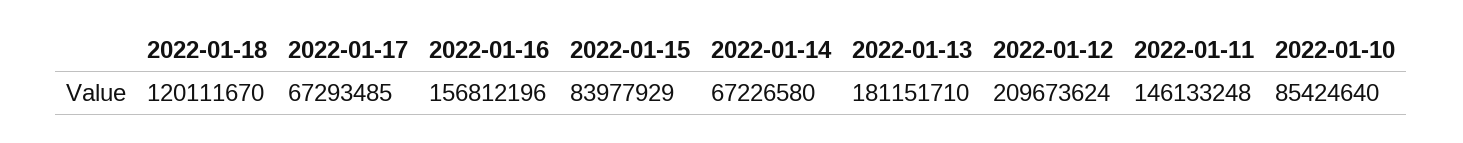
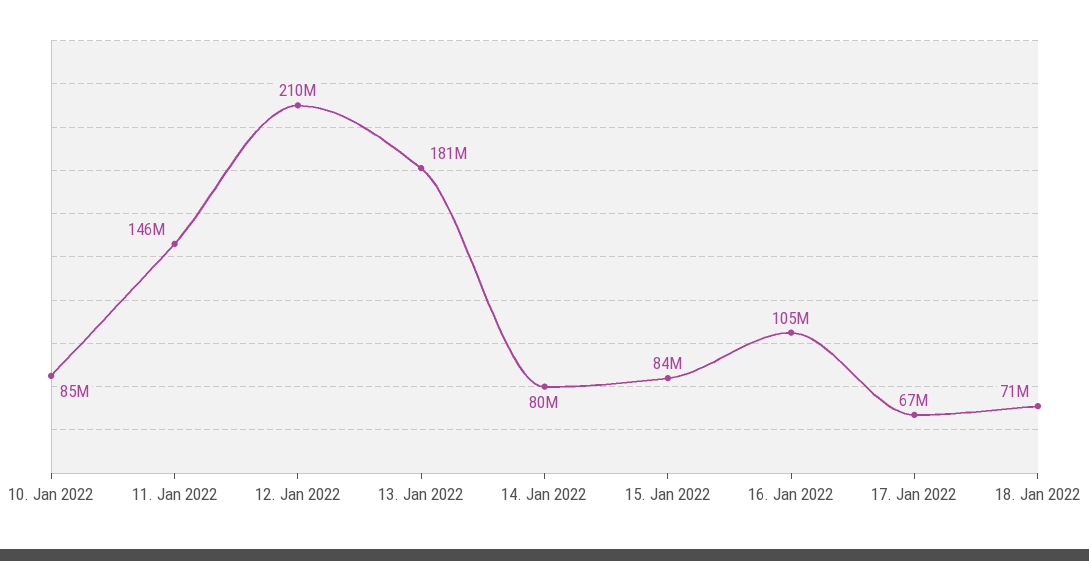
2022-01-18: 120111670 -> 71000000
2022-01-16: 156812196 -> 105000000
2022-01-14: 67226580 -> 80000000

